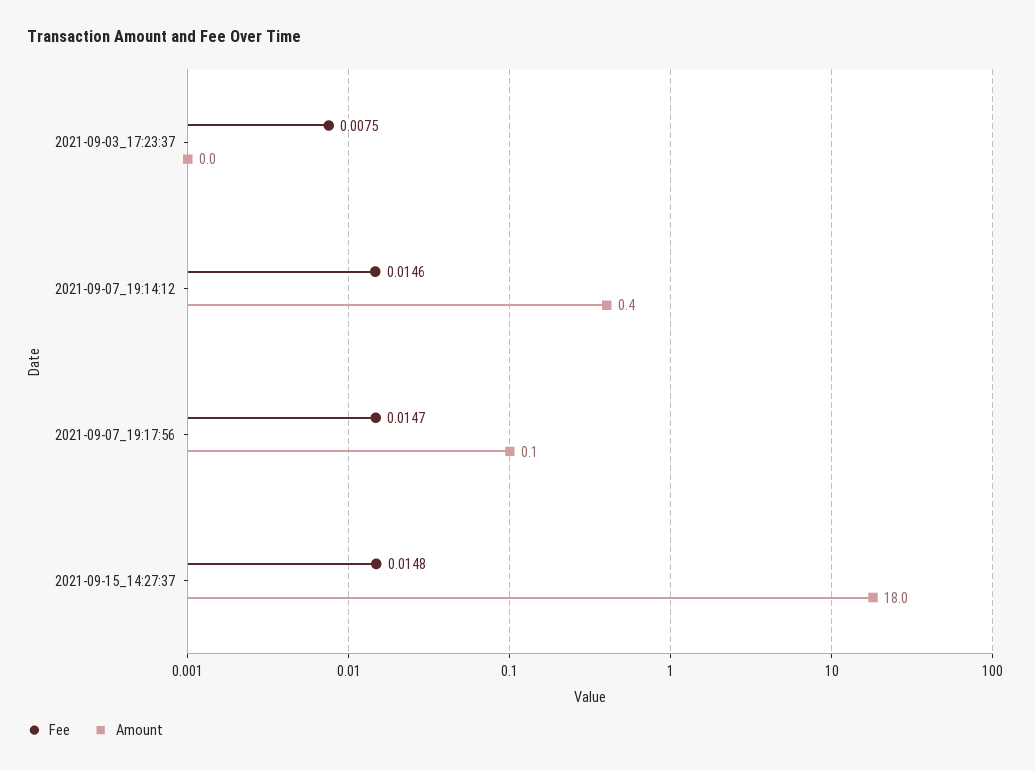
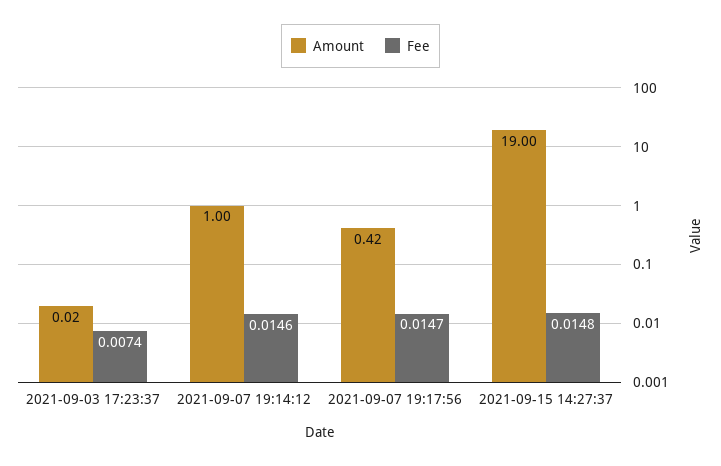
Fee, 2021-09-03_17:23:37: 0.0075 -> 0.0074
Amount, 2021-09-07_19:14:12: 0.4 -> 1
Amount, 2021-09-07_19:17:56: 0.1 -> 0.42
Amount, 2021-09-15_14:27:37: 18 -> 19

